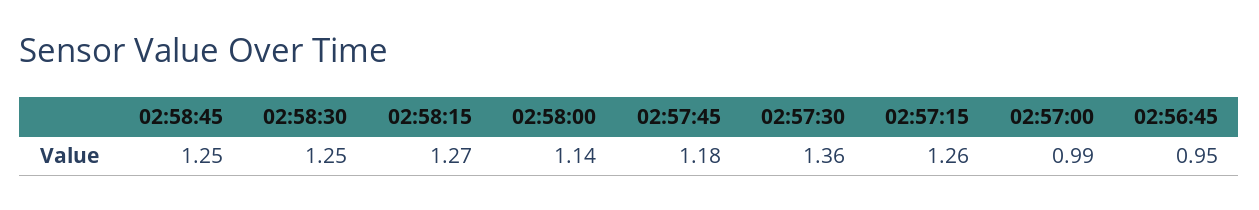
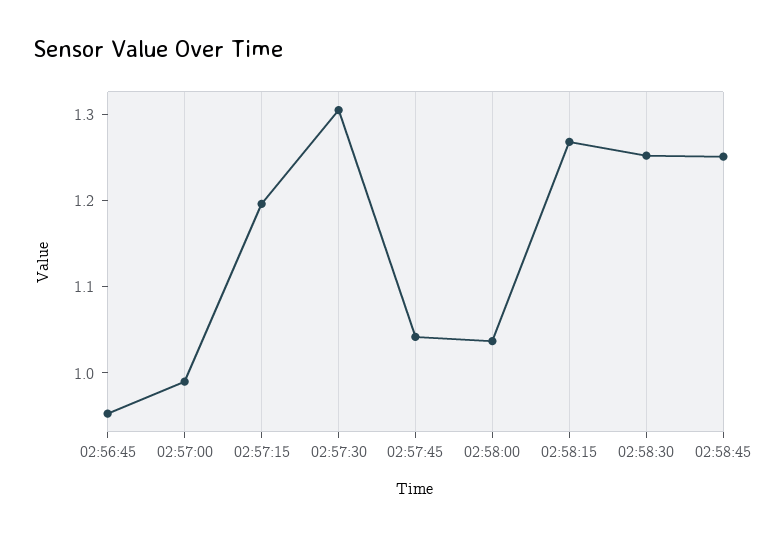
02:58:00: 1.14 -> 1.04
02:57:45: 1.18 -> 1.04
02:57:30: 1.36 -> 1.3
02:57:15: 1.26 -> 1.2

